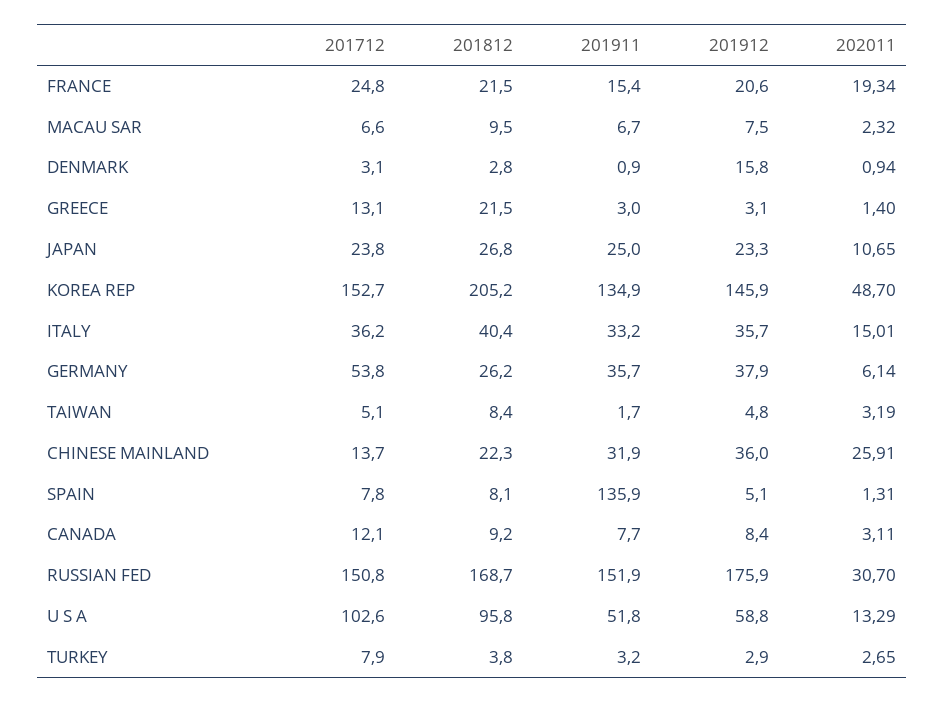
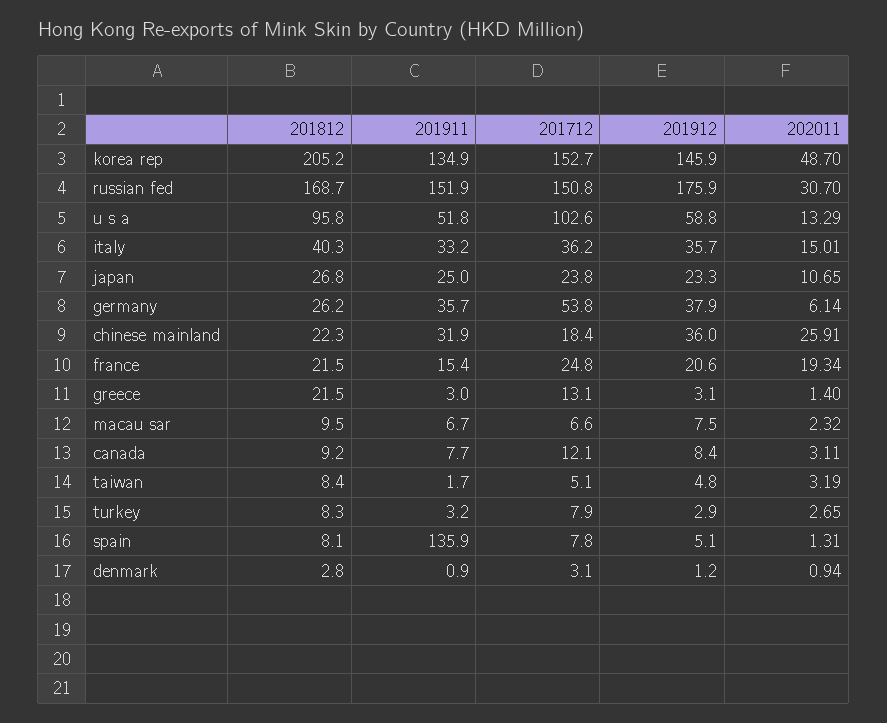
201912, DENMARK: 15.8 -> 1.2
201812, ITALY: 40.4 -> 40.3
201712, CHINESE MAINLAND: 13.7 -> 18.4
201812, TURKEY: 3.8 -> 8.3

